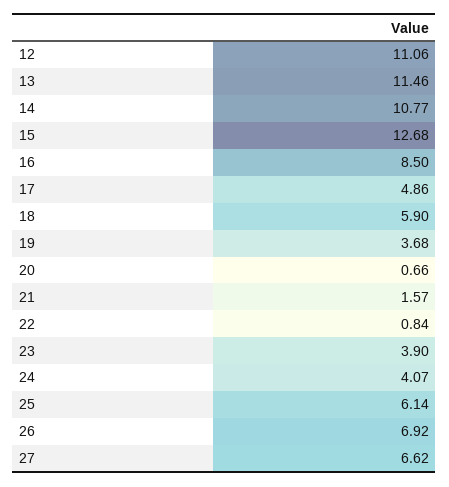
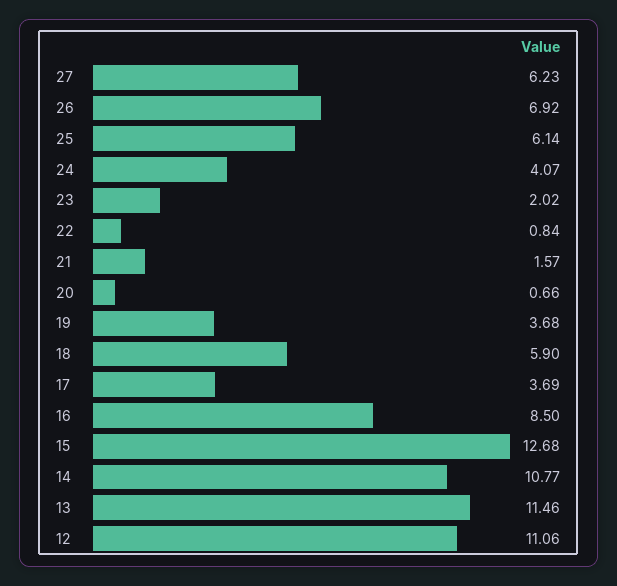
17: 4.86 -> 3.69
23: 3.9 -> 2.02
27: 6.62 -> 6.23

